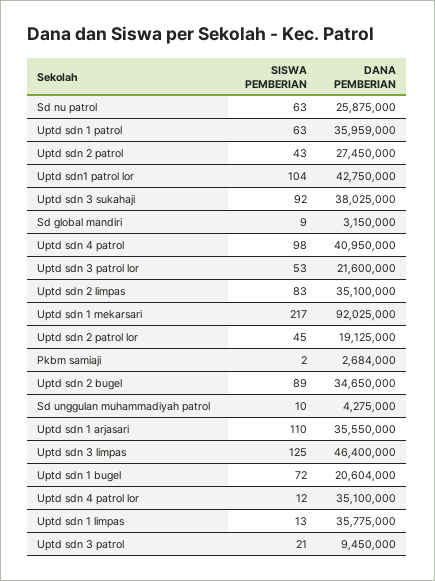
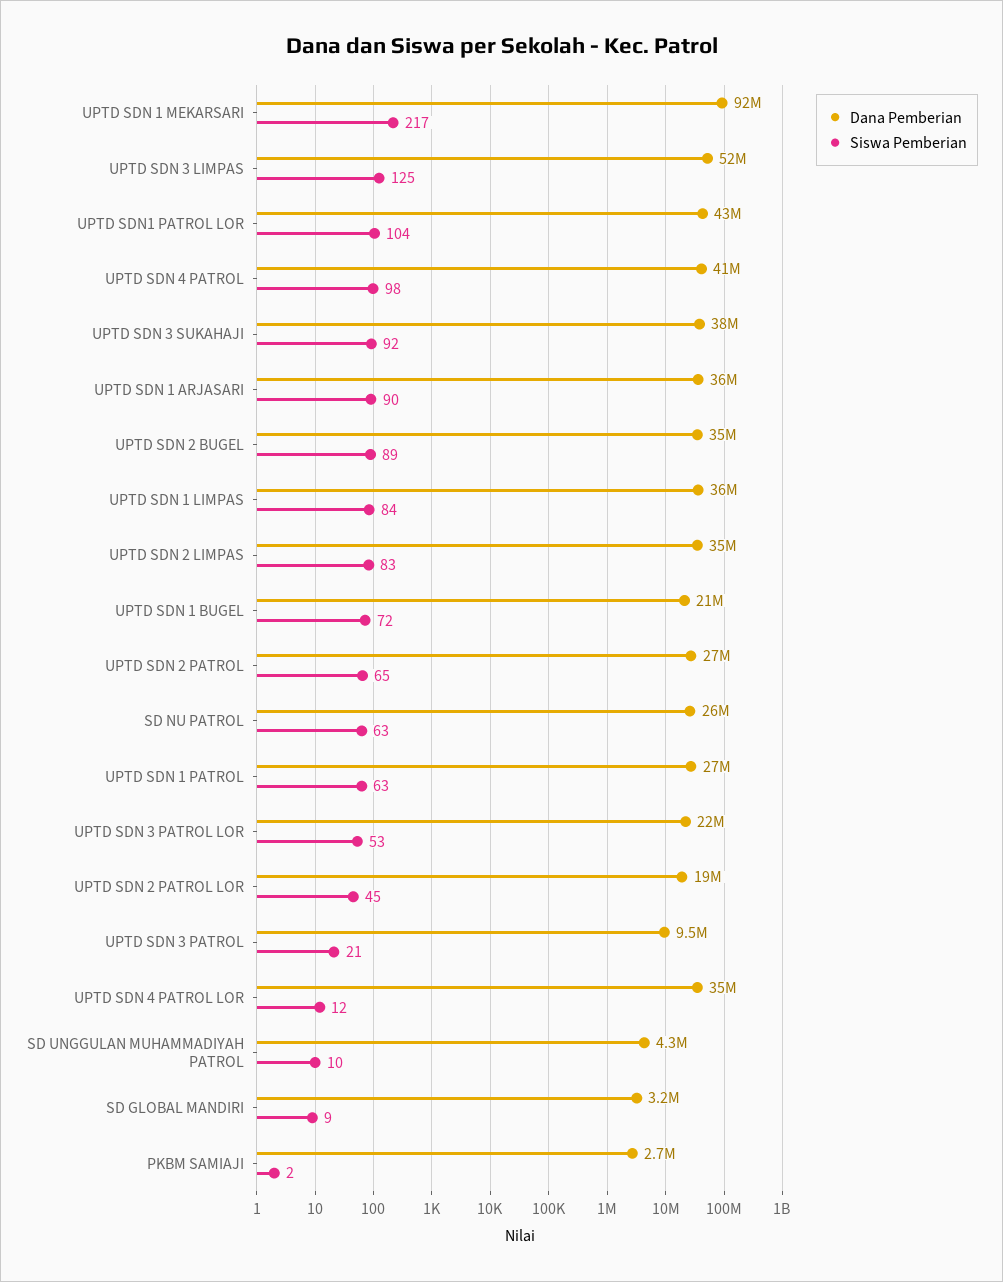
DANA PEMBERIAN, Uptd sdn 1 patrol: 35959000 -> 27000000
SISWA PEMBERIAN, Uptd sdn 2 patrol: 43 -> 65
SISWA PEMBERIAN, Uptd sdn 1 arjasari: 110 -> 90
DANA PEMBERIAN, Uptd sdn 3 limpas: 46400000 -> 52000000
SISWA PEMBERIAN, Uptd sdn 1 limpas: 13 -> 84

